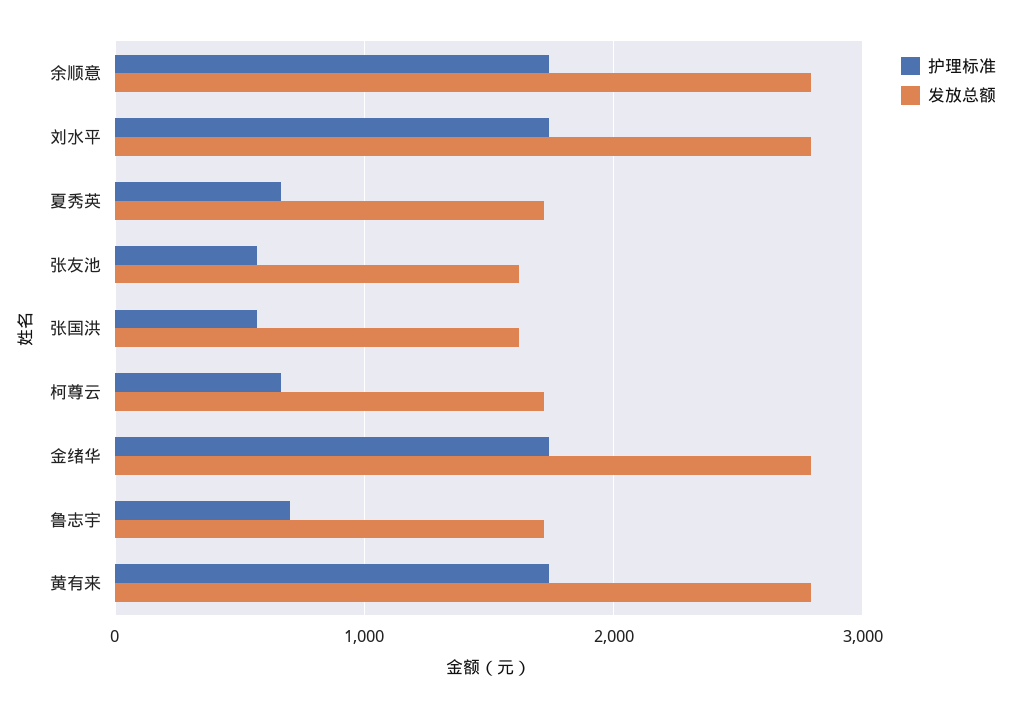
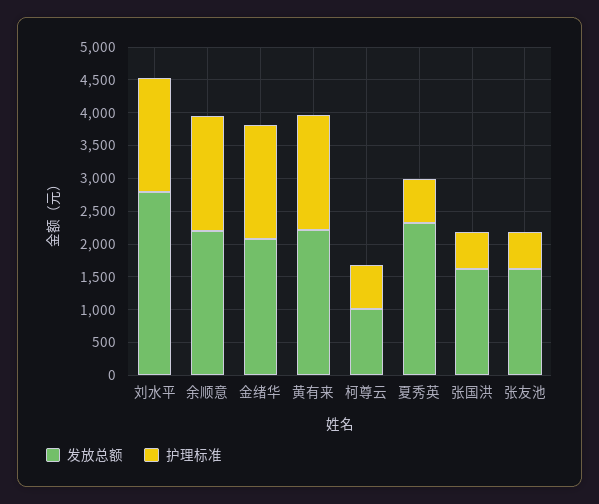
发放总额, 余顺意: 2800 -> 2250
发放总额, 夏秀英: 1700 -> 2250
发放总额, 柯尊云: 1700 -> 1000
发放总额, 金绪华: 2800 -> 2000
护理标准, 鲁志宇: 700 -> none
发放总额, 鲁志宇: 1700 -> none
发放总额, 黄有来: 2800 -> 2250

